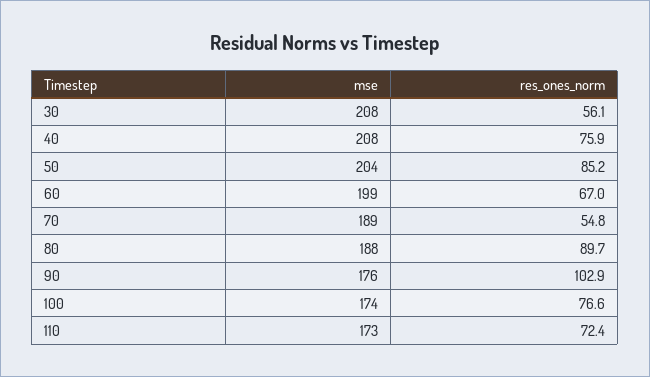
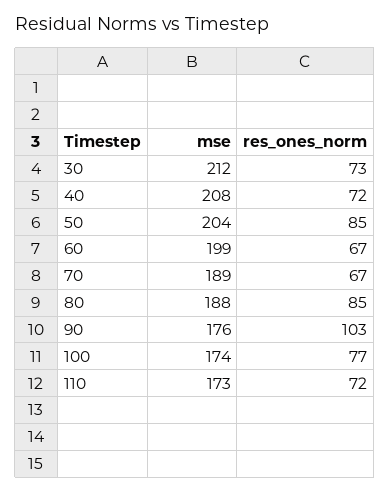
mse, 30: 208 -> 212
res_ones_norm, 30: 56.1 -> 73
res_ones_norm, 40: 75.9 -> 72
res_ones_norm, 70: 54.8 -> 67
res_ones_norm, 80: 89.7 -> 85

